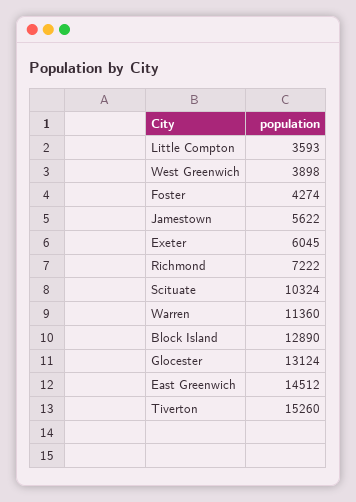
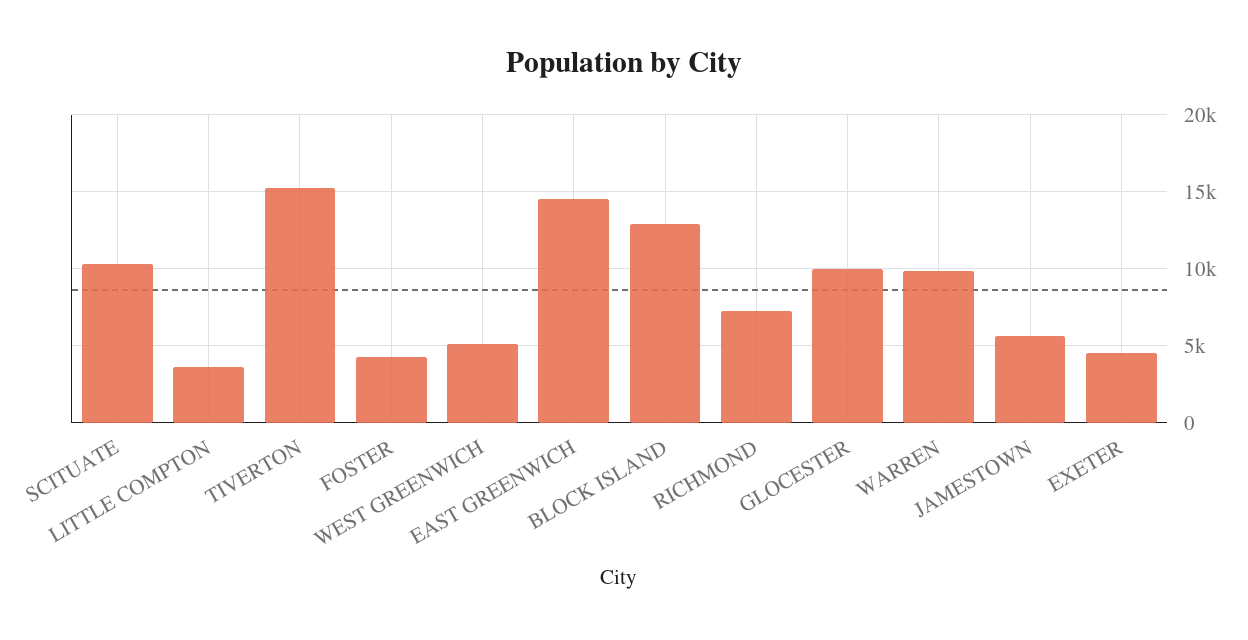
West Greenwich: 3898 -> 5000
Exeter: 6045 -> 4500
Warren: 11360 -> 10000
Glocester: 13124 -> 10000

